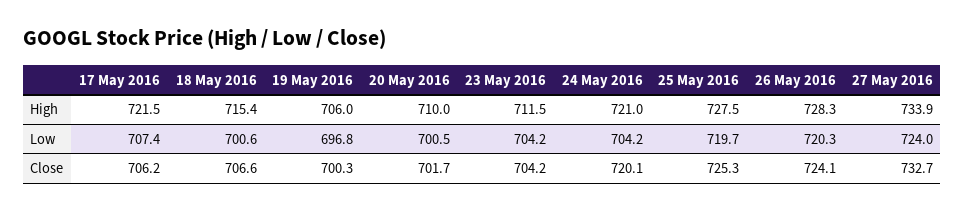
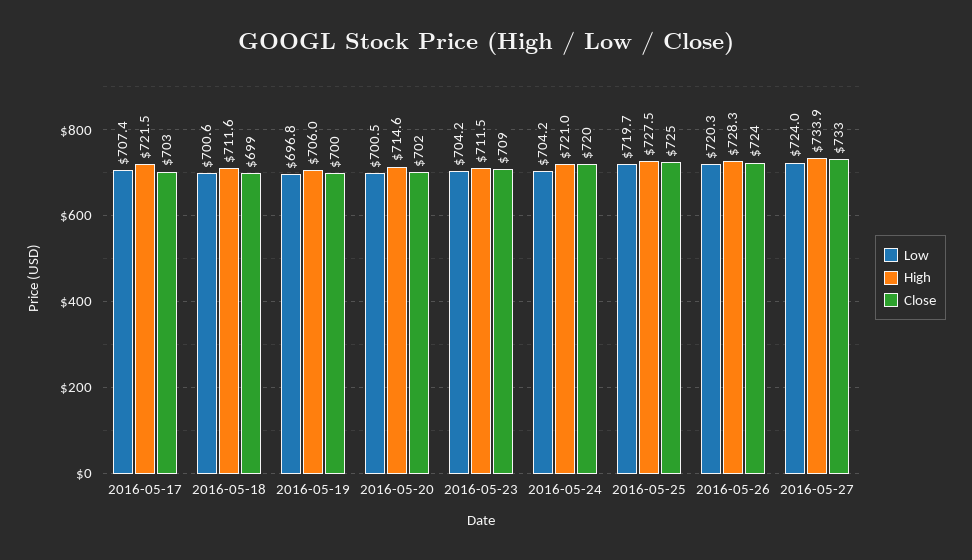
High, 18 May 2016: 715.4 -> 711.6
High, 20 May 2016: 710 -> 714.6
Close, 17 May 2016: 706.2 -> 703
Close, 18 May 2016: 706.6 -> 699
Close, 23 May 2016: 704.2 -> 709

